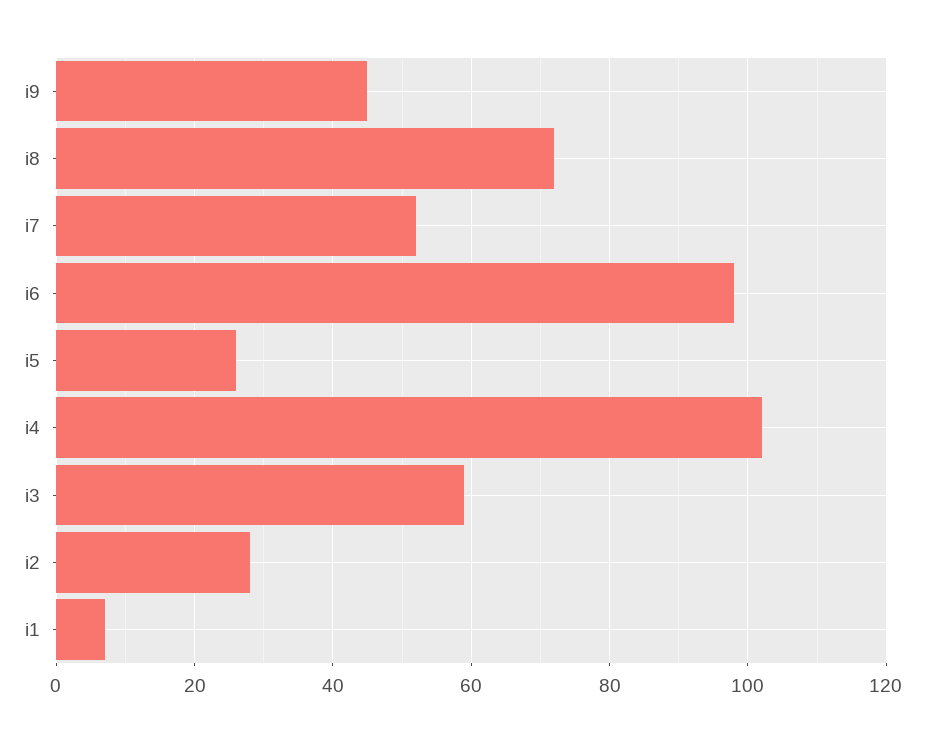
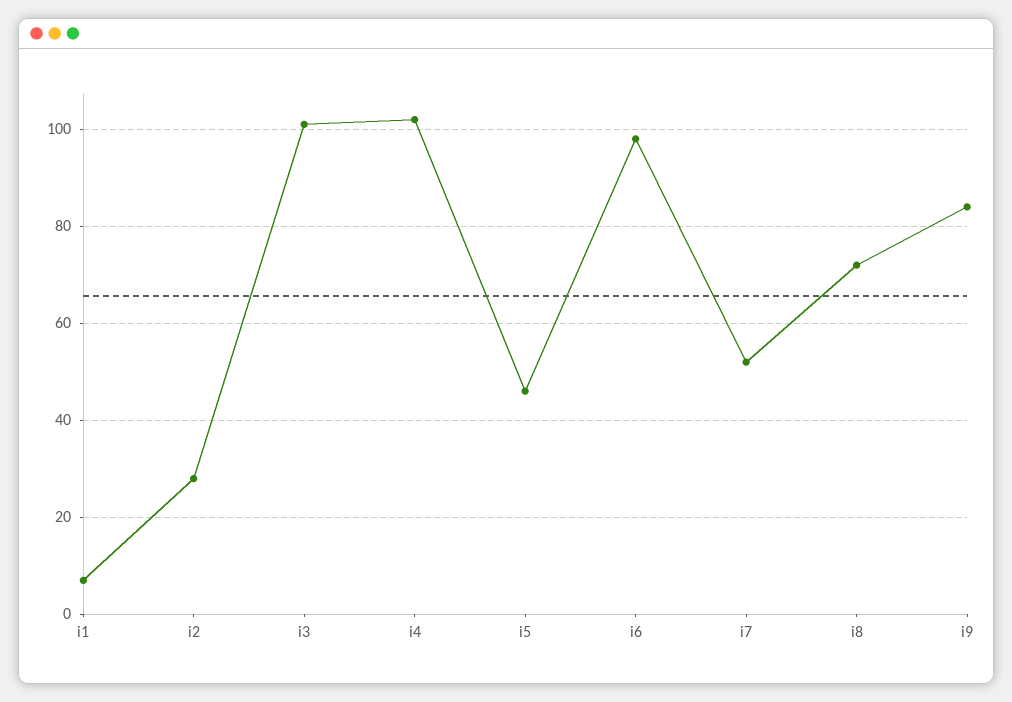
i9: 45 -> 85
i5: 25 -> 45
i3: 60 -> 100

